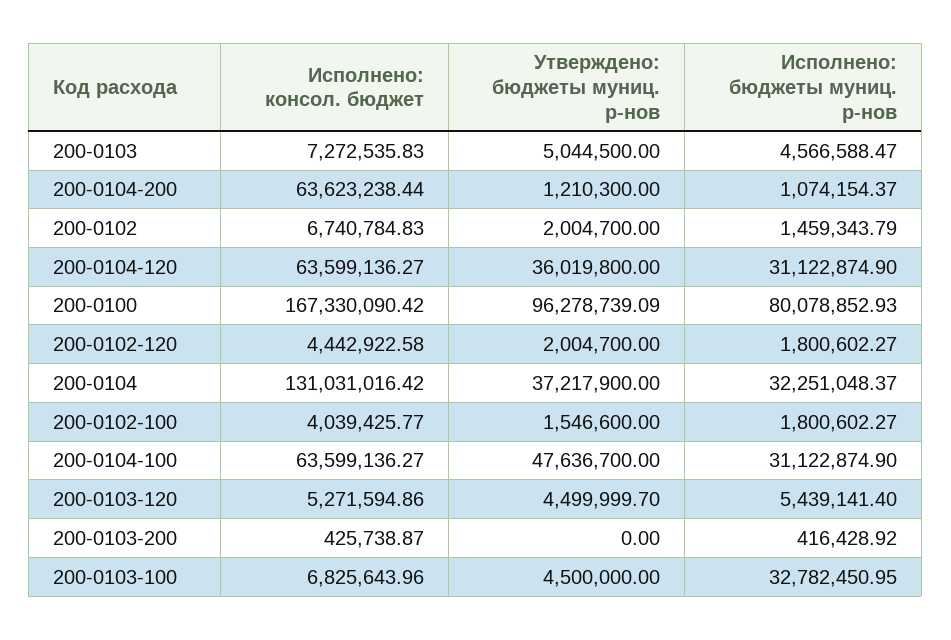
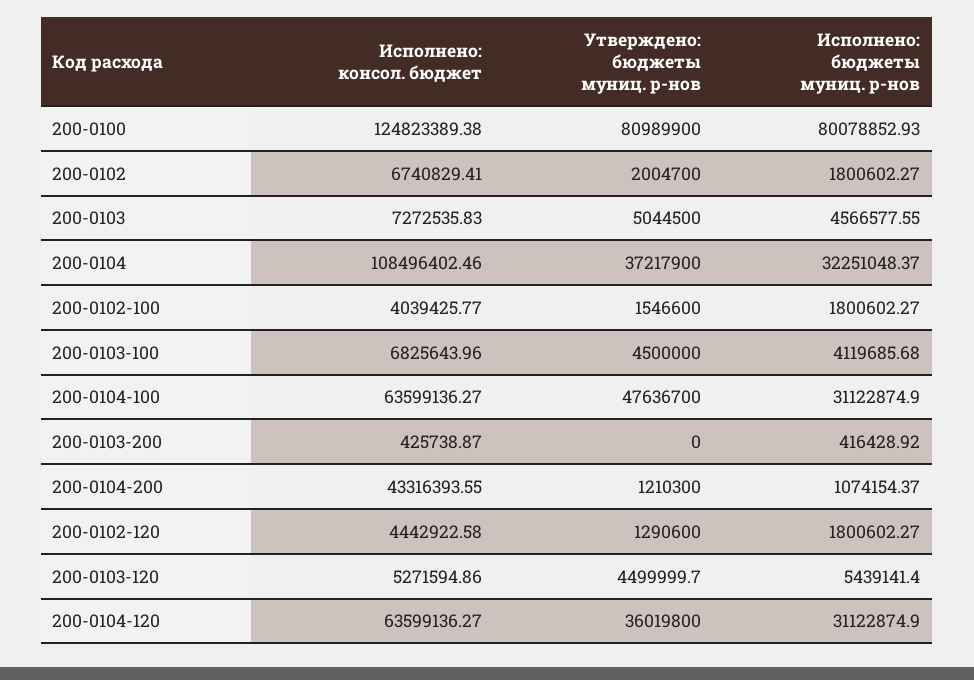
Исполнено: бюджеты муниц. р-нов, 200-0103: 4566588.47 -> 4566577.55
Исполнено: консол. бюджет, 200-0104-200: 63623238.44 -> 43316393.55
Исполнено: консол. бюджет, 200-0102: 6740784.83 -> 6740829.41
Исполнено: бюджеты муниц. р-нов, 200-0102: 1459343.79 -> 1800602.27
Исполнено: консол. бюджет, 200-0100: 167330090.42 -> 124823389.38
Утверждено: бюджеты муниц. р-нов, 200-0100: 96278739.09 -> 80989900
Утверждено: бюджеты муниц. р-нов, 200-0102-120: 2004700 -> 1290600
Исполнено: консол. бюджет, 200-0104: 131031016.42 -> 108496402.46
Исполнено: бюджеты муниц. р-нов, 200-0103-100: 32782450.95 -> 4119685.68

